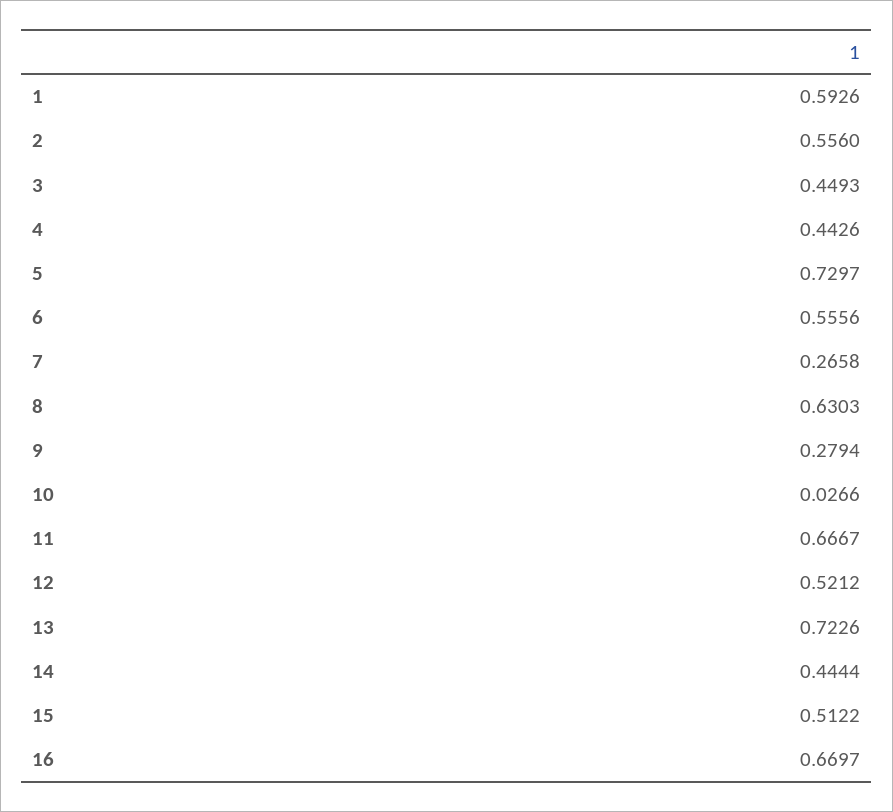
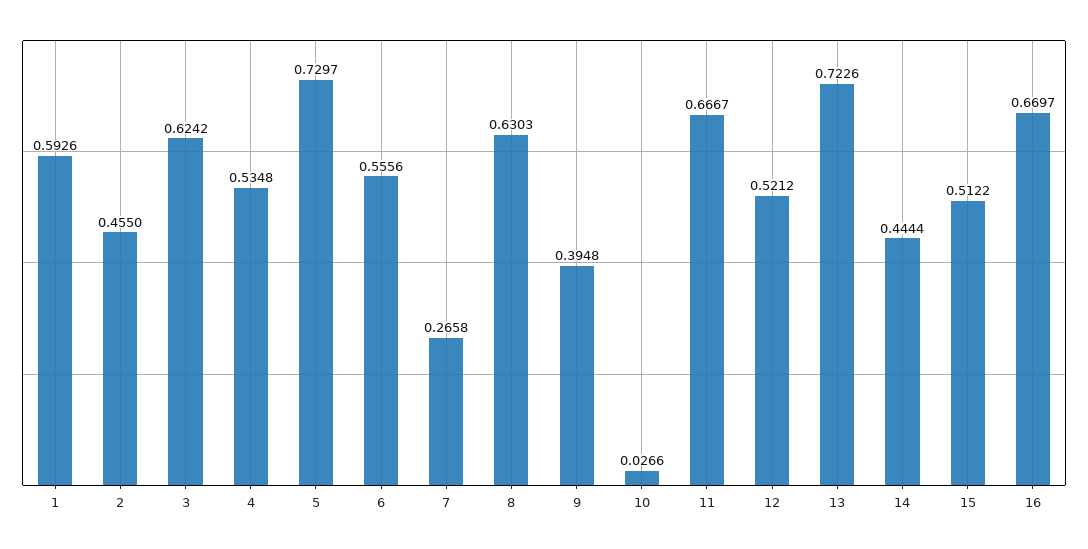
2: 0.556 -> 0.455
3: 0.4493 -> 0.6242
4: 0.4426 -> 0.5348
9: 0.2794 -> 0.3948

